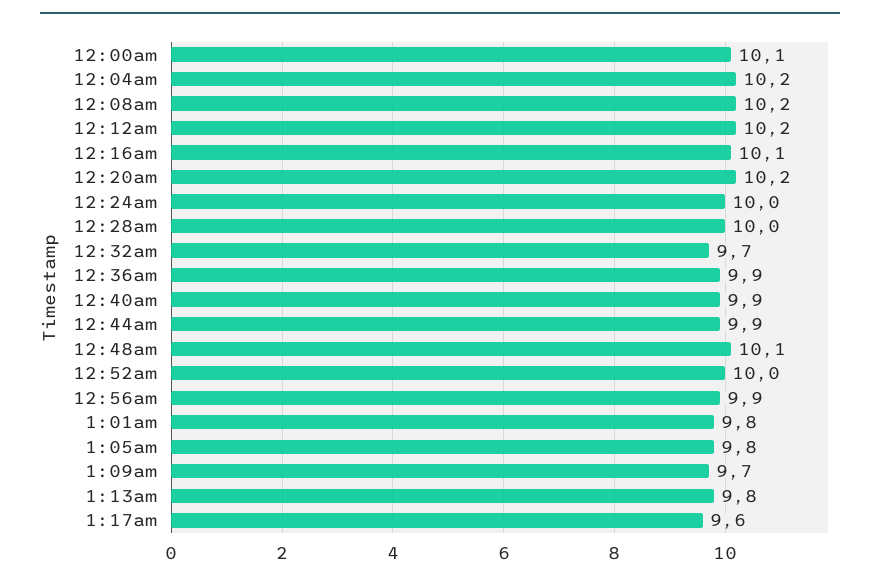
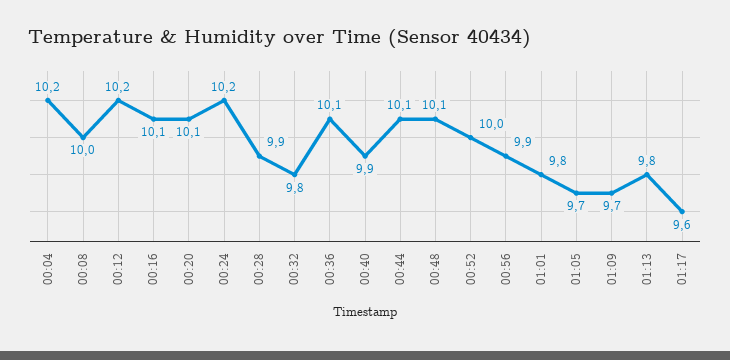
12:00am: 10.1 -> none
12:08am: 10.2 -> 10
12:20am: 10.2 -> 10.1
12:24am: 10 -> 10.2
12:28am: 10 -> 9.9
12:32am: 9.7 -> 9.8
12:36am: 9.9 -> 10.1
12:44am: 9.9 -> 10.1
1:05am: 9.8 -> 9.7

